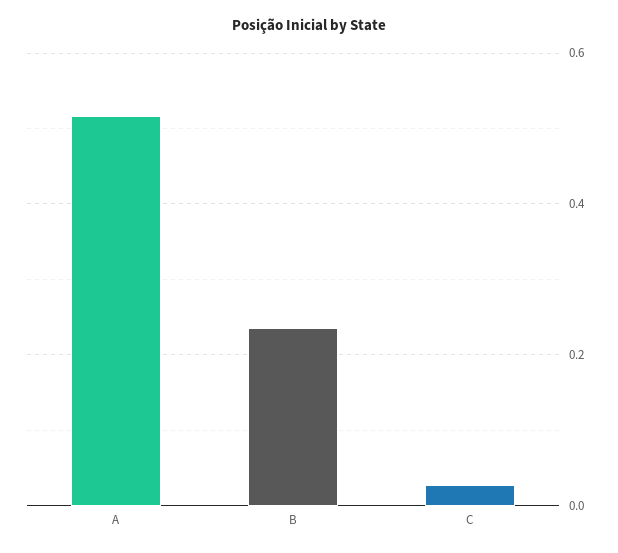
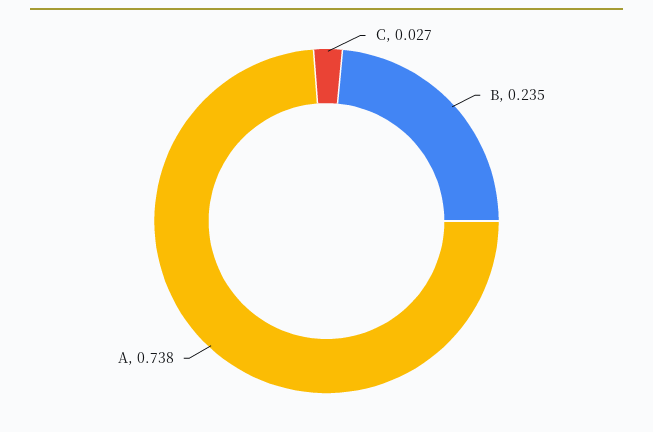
A: 0.52 -> 0.738

